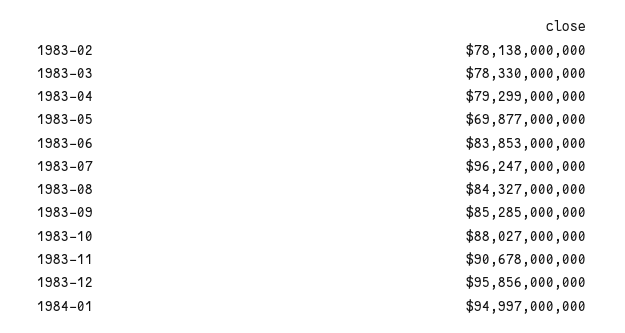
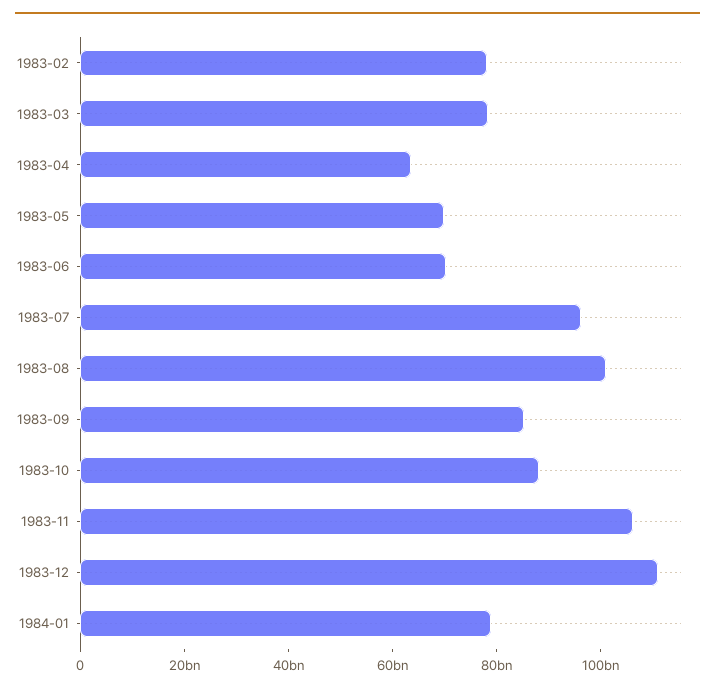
1983-04: 79299000000 -> 65000000000
1983-06: 83853000000 -> 70000000000
1983-08: 84327000000 -> 100000000000
1983-11: 90678000000 -> 105000000000
1983-12: 95856000000 -> 110000000000
1984-01: 94997000000 -> 80000000000

